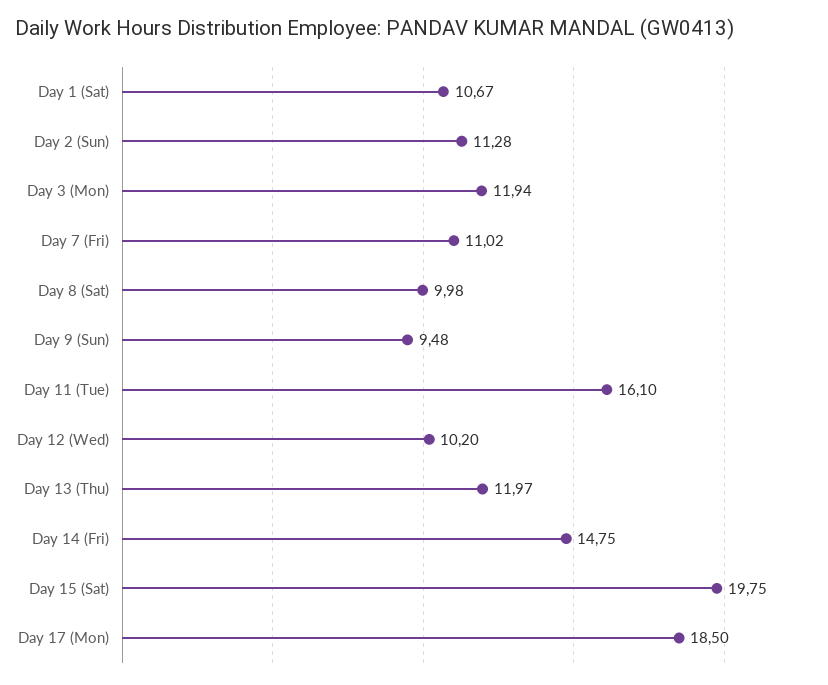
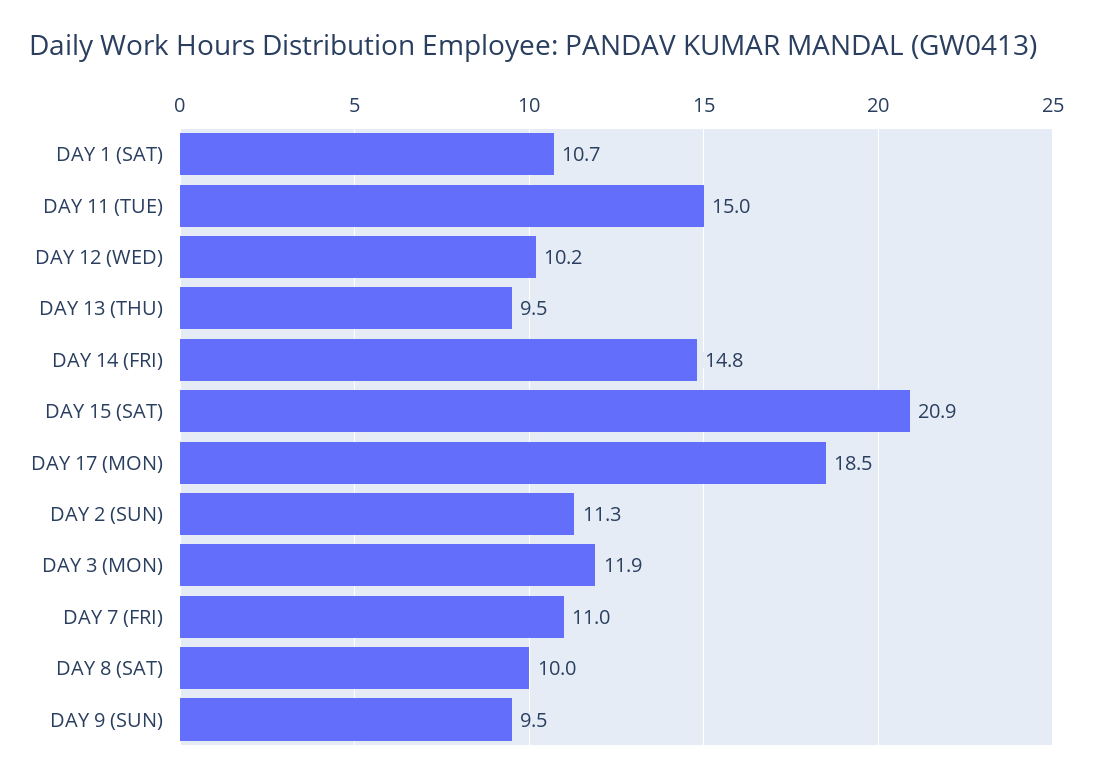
Day 11 (Tue): 16.1 -> 15
Day 13 (Thu): 11.97 -> 9.5
Day 15 (Sat): 19.75 -> 20.9

